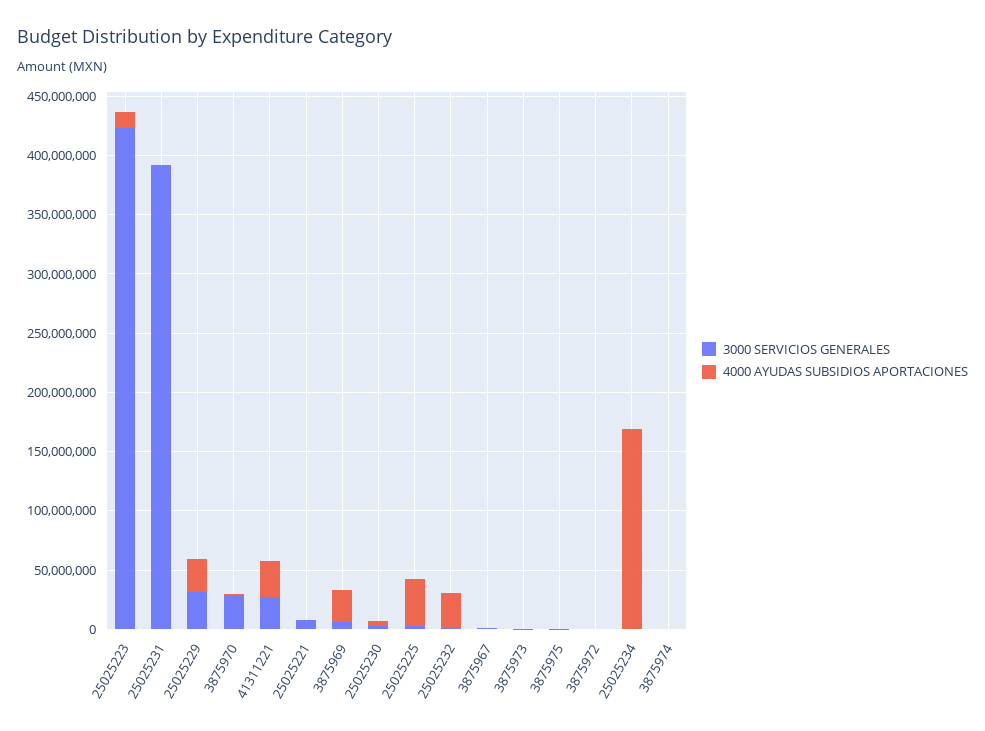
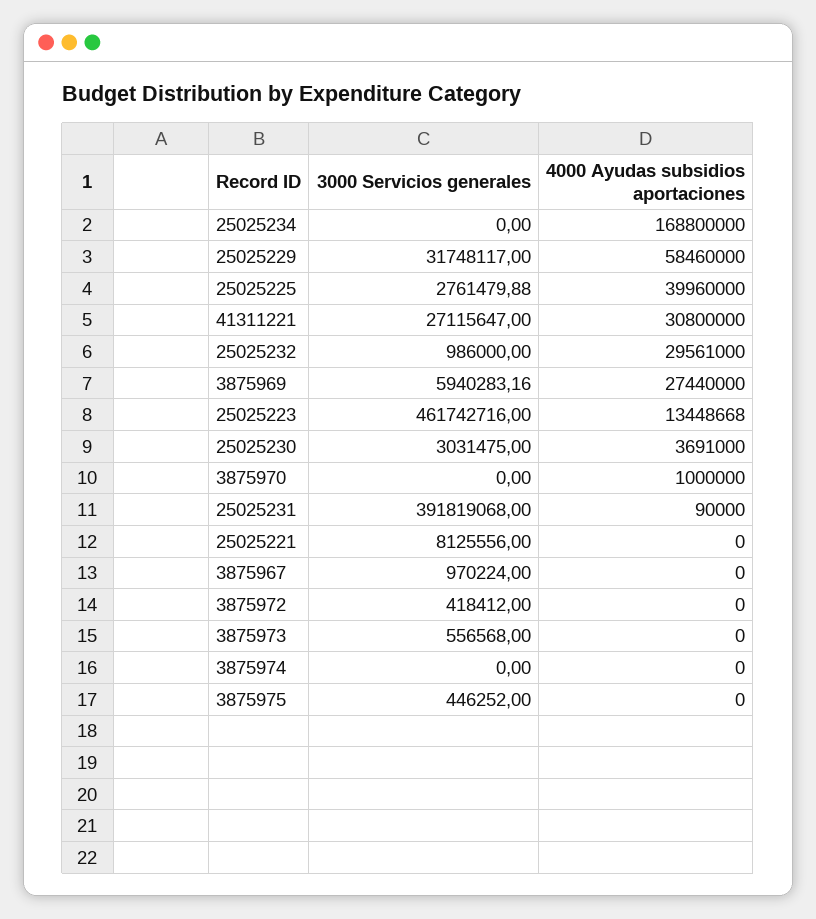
3000 SERVICIOS GENERALES, 25025223: 420000000 -> 461742716
4000 AYUDAS SUBSIDIOS APORTACIONES, 25025229: 30000000 -> 58460000
3000 SERVICIOS GENERALES, 3875970: 30000000 -> 0

